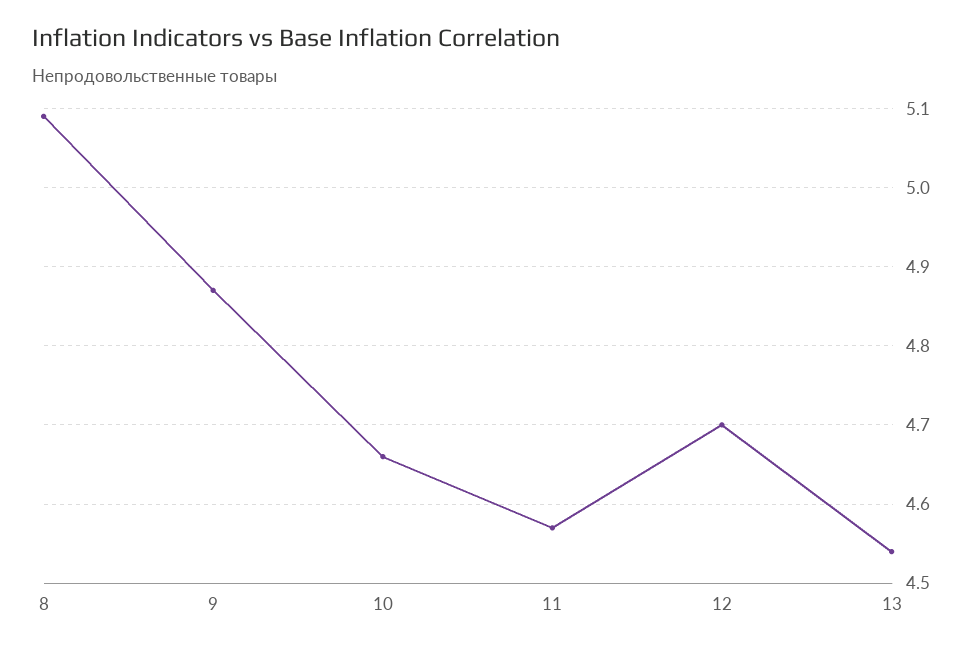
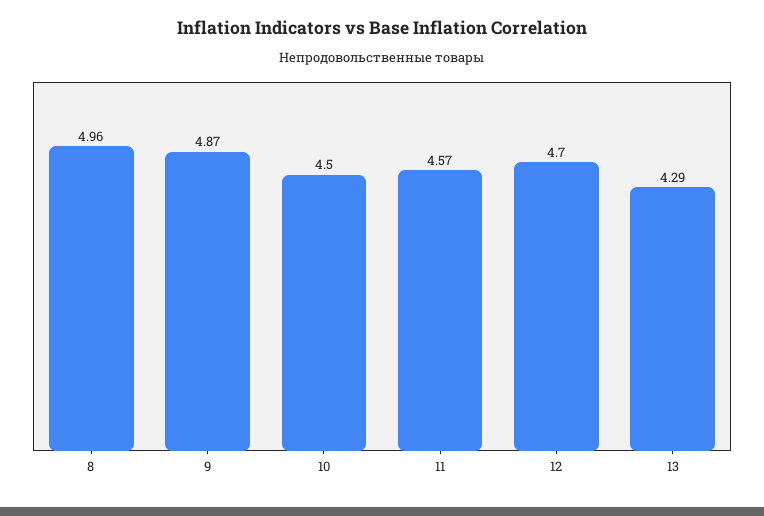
8: 5.09 -> 4.96
10: 4.66 -> 4.5
13: 4.54 -> 4.29

